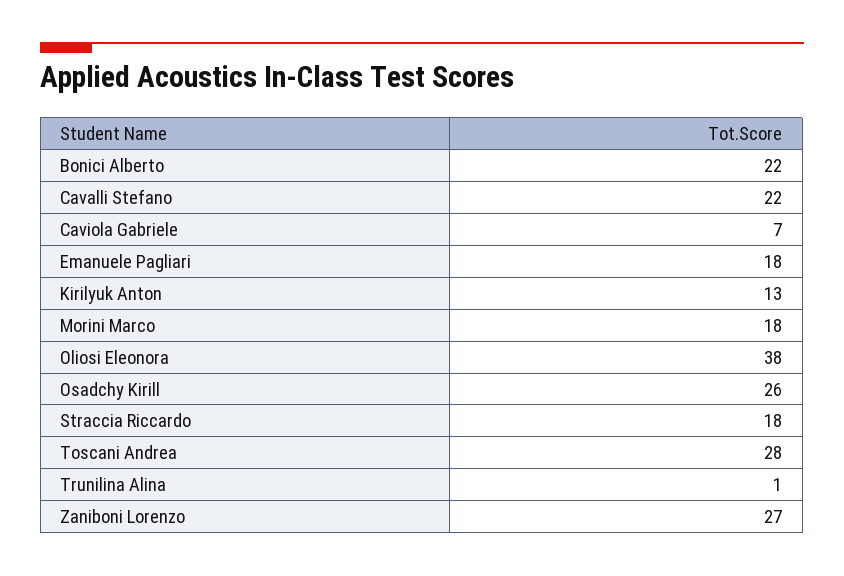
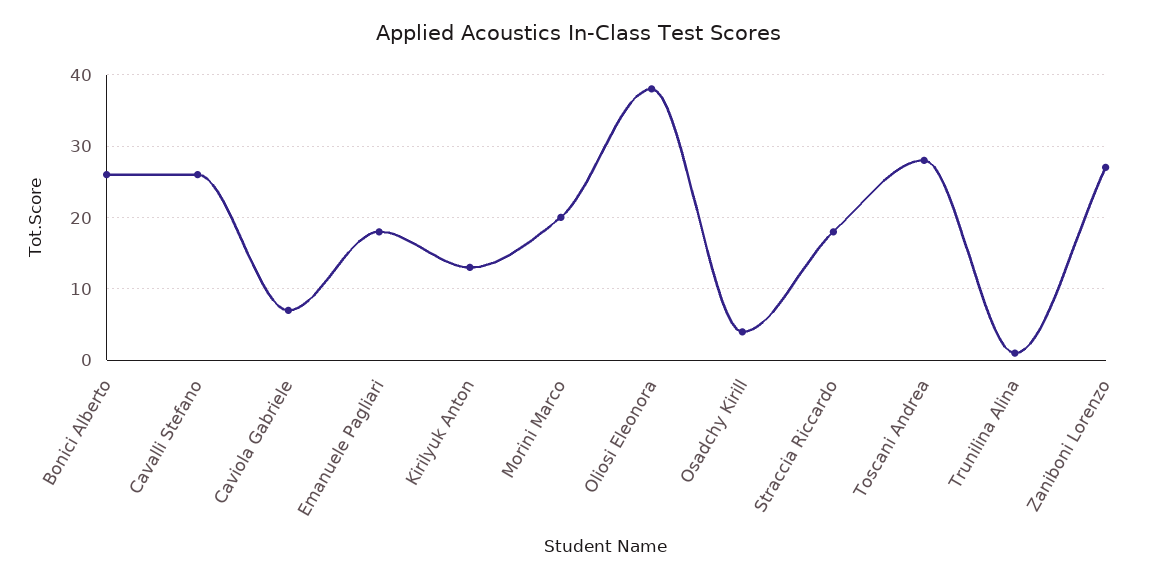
Bonici Alberto: 22 -> 26
Cavalli Stefano: 22 -> 26
Morini Marco: 18 -> 20
Osadchy Kirill: 26 -> 4

